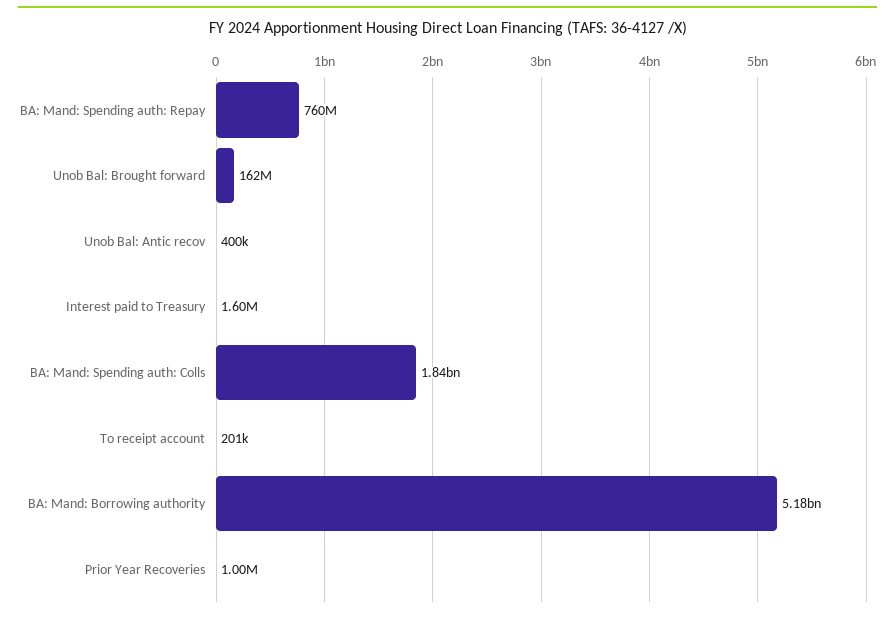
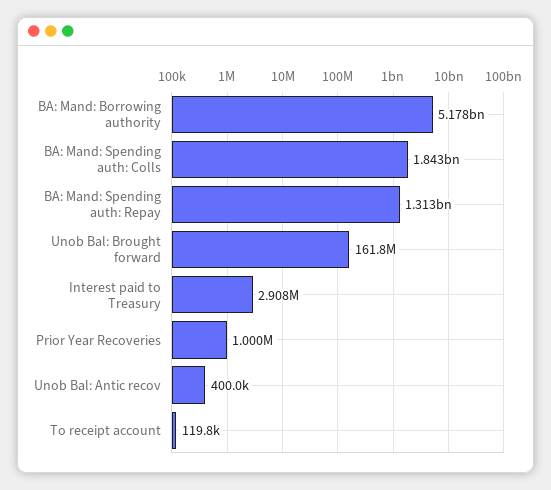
BA: Mand: Spending auth: Repay: 760000000 -> 1313000000
Interest paid to Treasury: 1600000 -> 2908000
To receipt account: 201000 -> 119800

